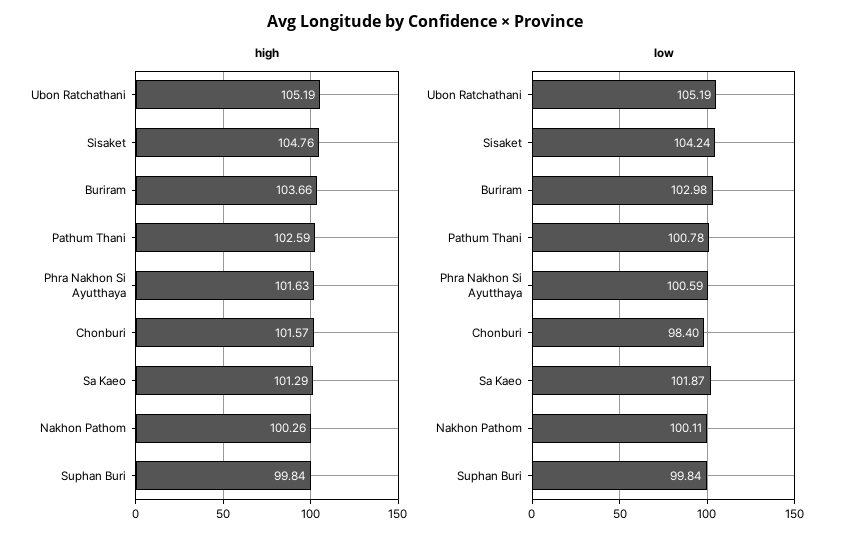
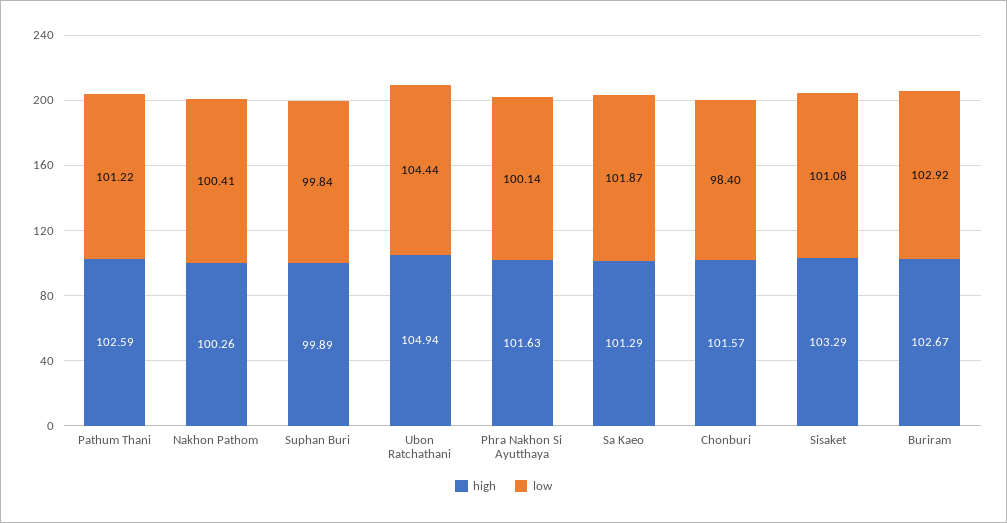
high, Ubon Ratchathani: 105.19 -> 104.94
high, Sisaket: 104.76 -> 103.29
high, Buriram: 103.66 -> 102.67
high, Suphan Buri: 99.84 -> 99.89
low, Ubon Ratchathani: 105.19 -> 104.44
low, Sisaket: 104.24 -> 101.08
low, Buriram: 102.98 -> 102.92
low, Pathum Thani: 100.78 -> 101.22
low, Phra Nakhon Si Ayutthaya: 100.59 -> 100.14
low, Nakhon Pathom: 100.11 -> 100.41

